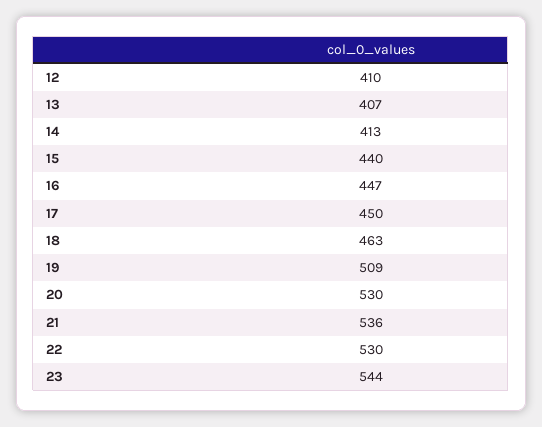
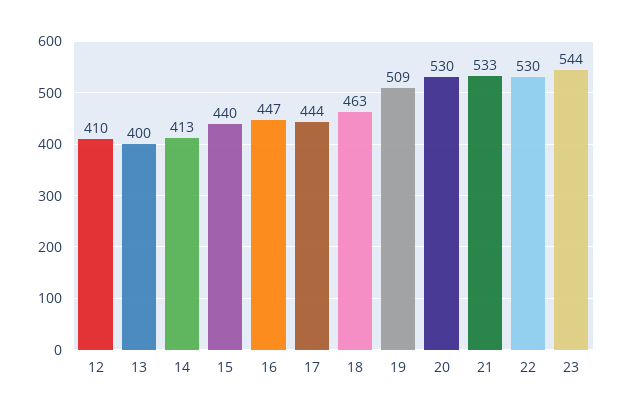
13: 407 -> 400
17: 450 -> 444
21: 536 -> 533

